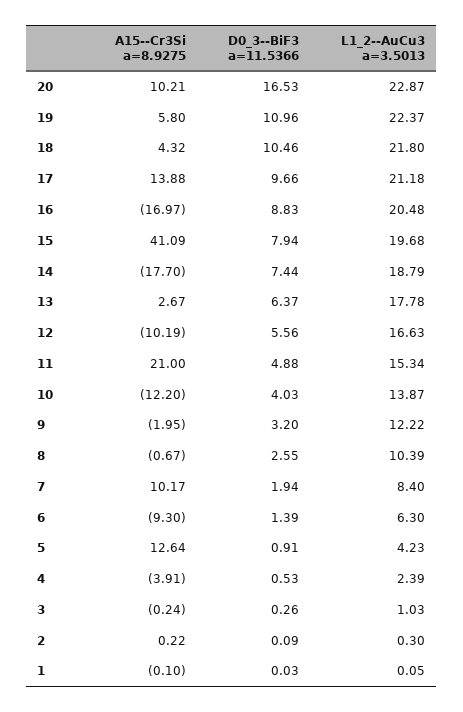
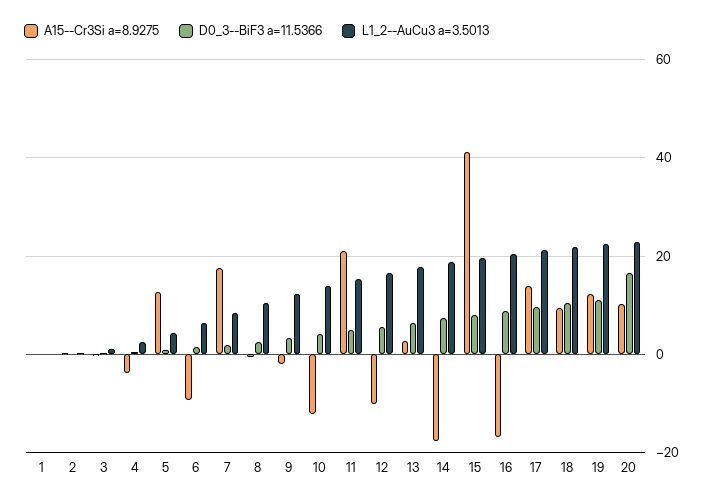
A15--Cr3Si a=8.9275, 19: 5.8 -> 12
A15--Cr3Si a=8.9275, 18: 4.32 -> 10
A15--Cr3Si a=8.9275, 7: 10.17 -> 18

